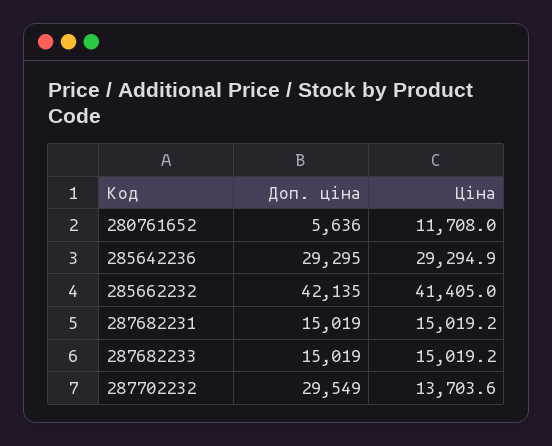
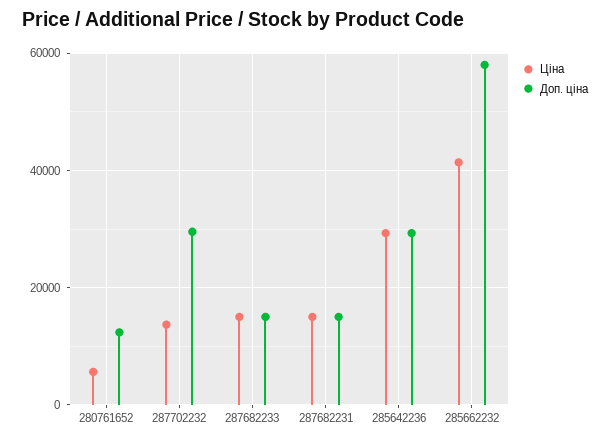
Доп. ціна, 280761652: 5636 -> 12000
Ціна, 280761652: 11708 -> 6000
Доп. ціна, 285662232: 42135 -> 58000

